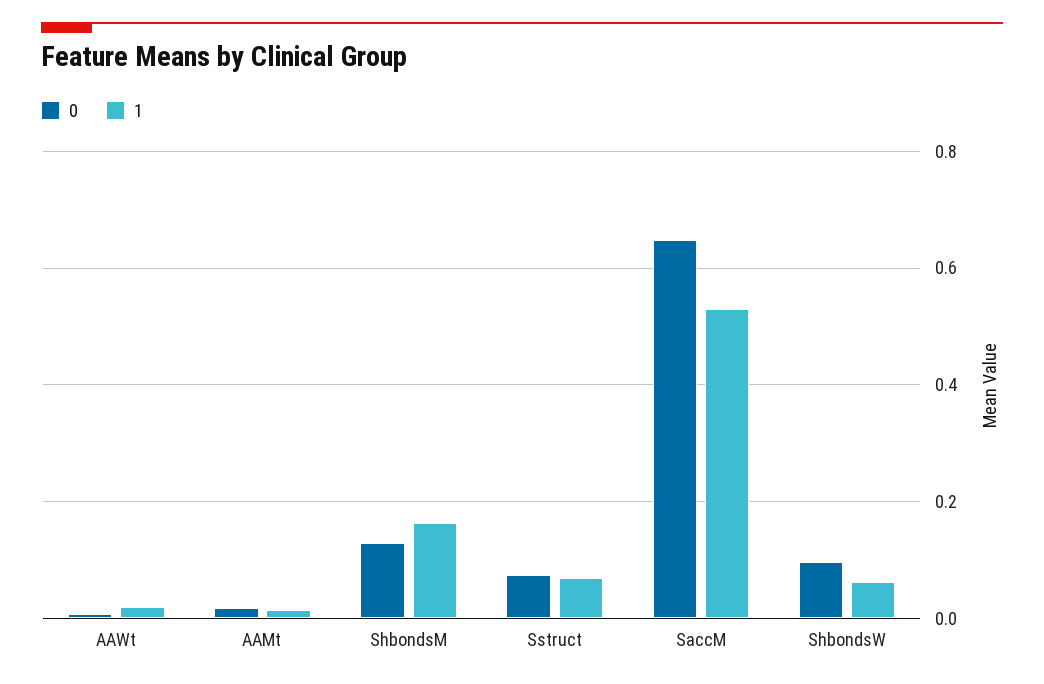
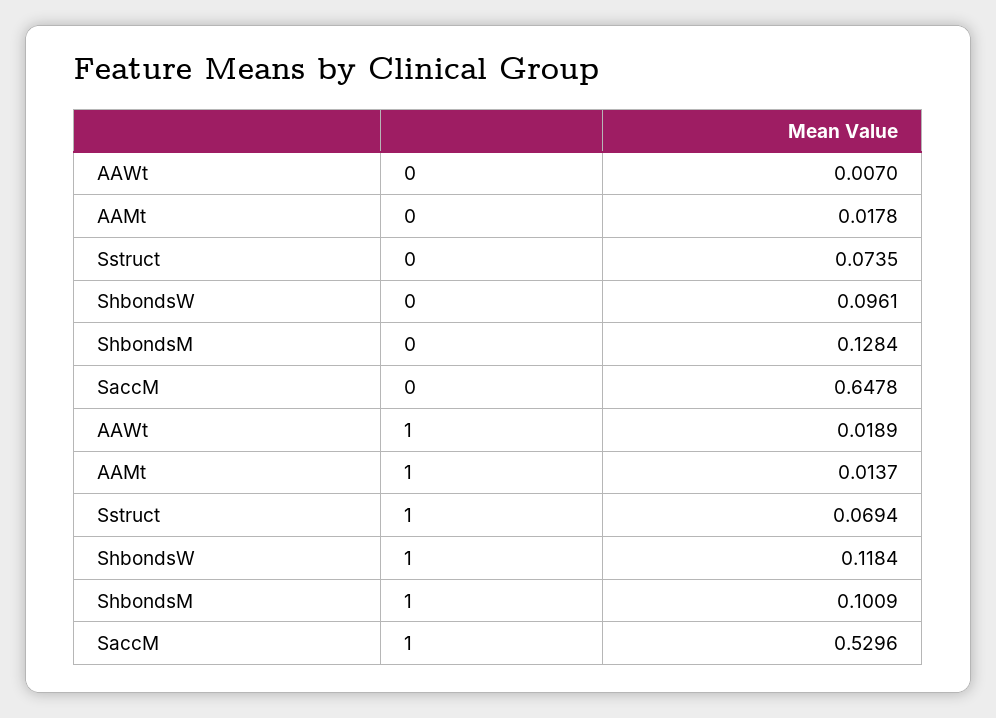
1, ShbondsM: 0.16 -> 0.1009
1, ShbondsW: 0.06 -> 0.1184

